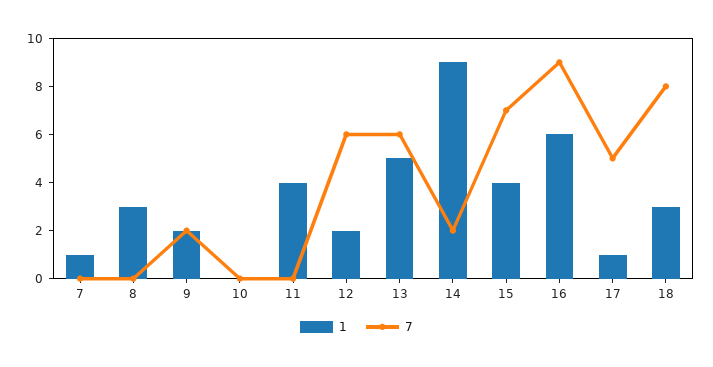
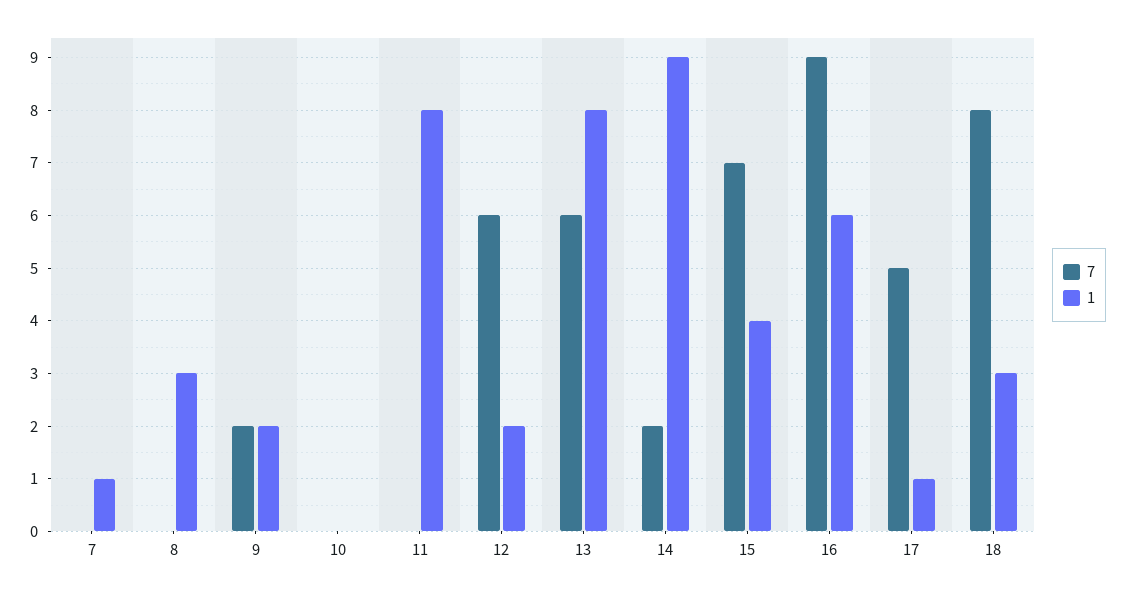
1, 11: 4 -> 8
1, 13: 5 -> 8

